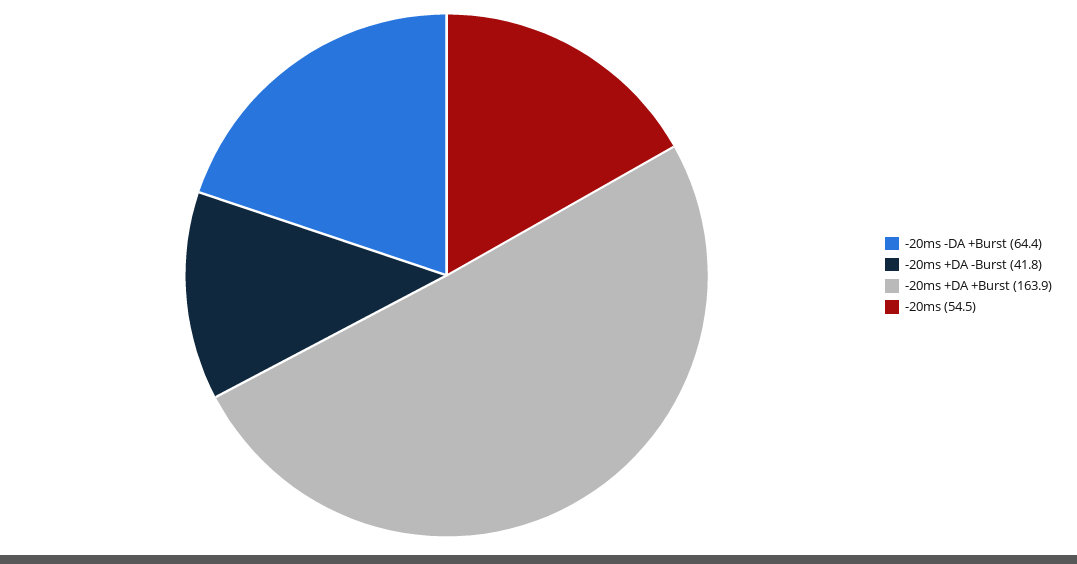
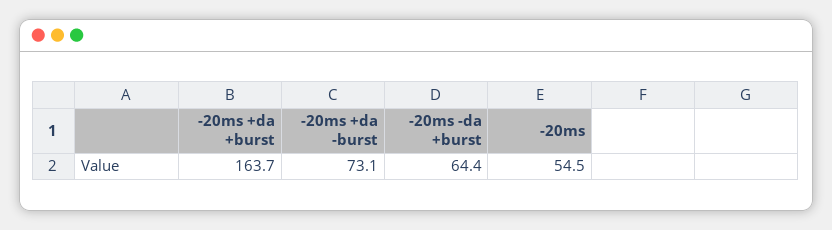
-20ms +DA -Burst: 41.8 -> 73.1
-20ms +DA +Burst: 163.9 -> 163.7

